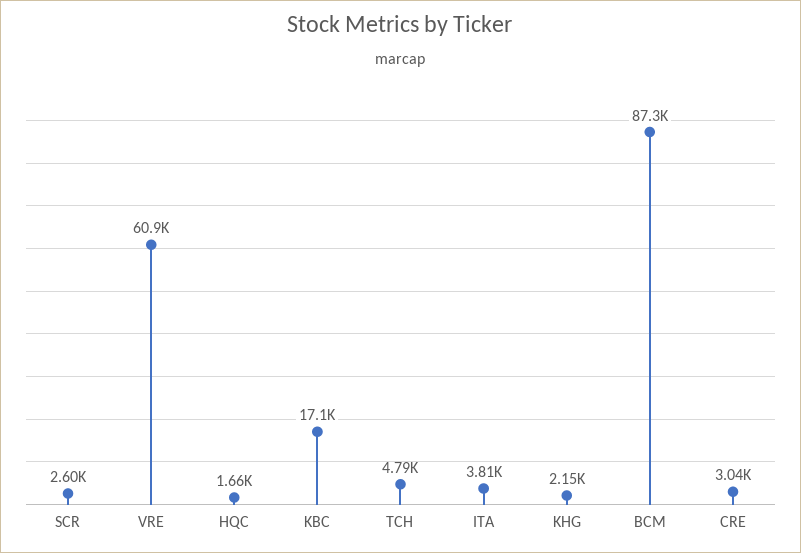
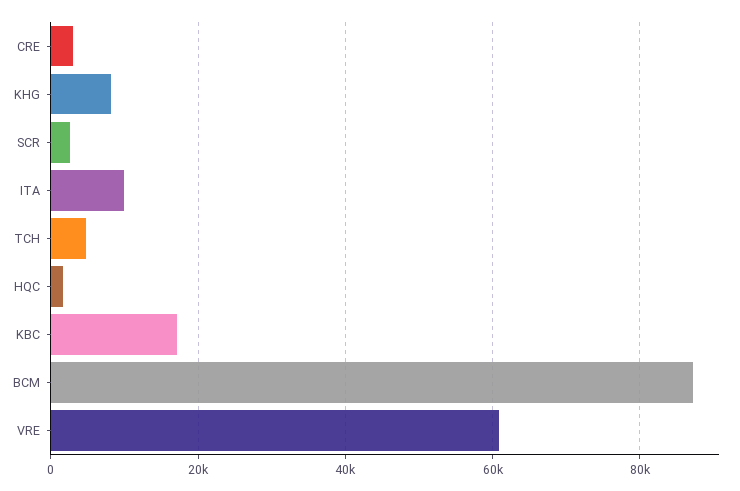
ITA: 3810 -> 10000
KHG: 2150 -> 8000

